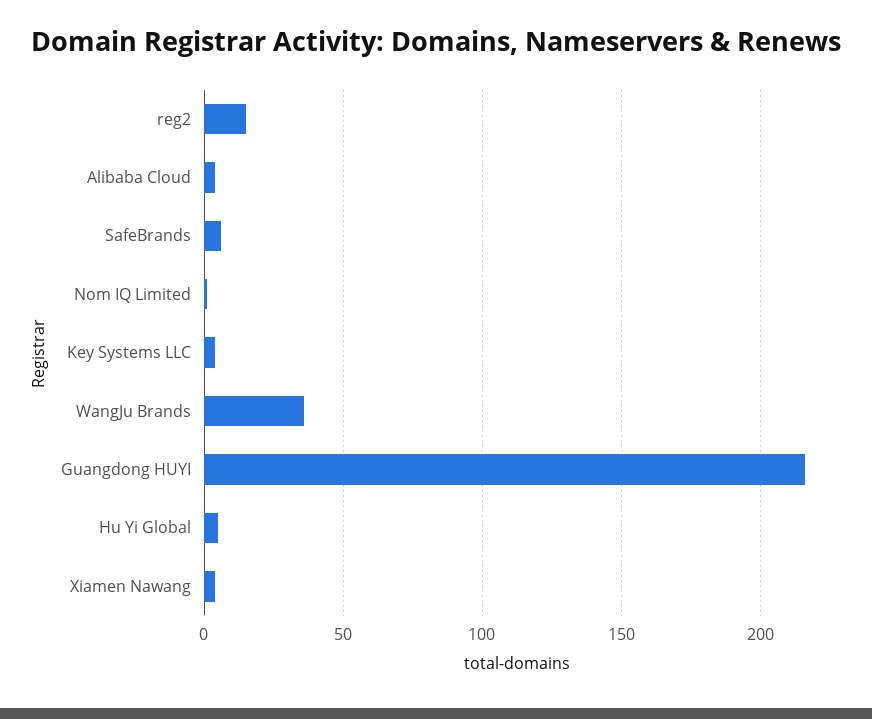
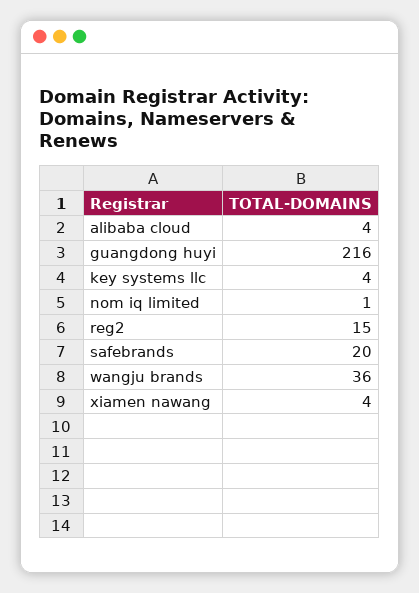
SafeBrands: 5 -> 20
Hu Yi Global: 5 -> none

